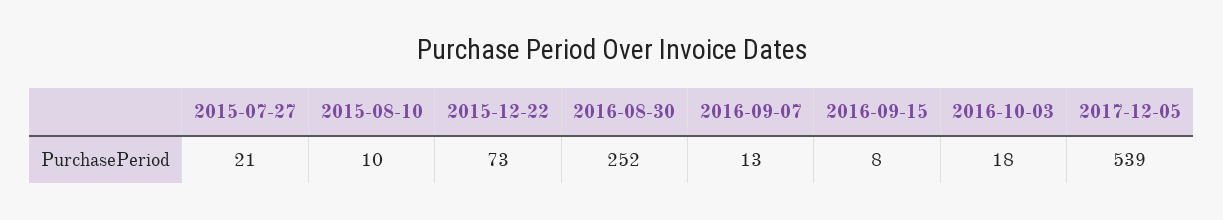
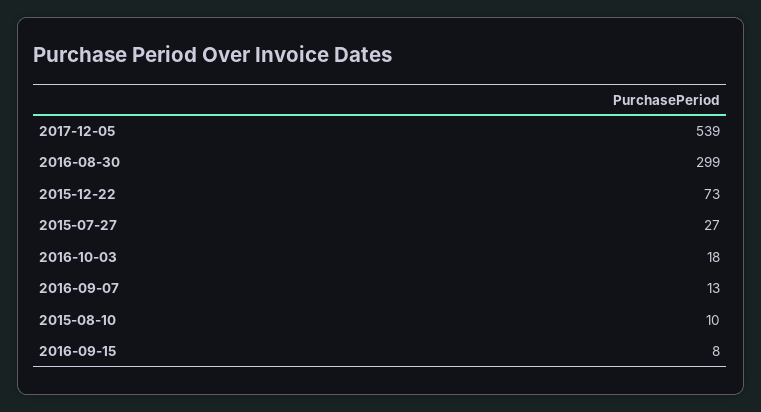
2015-07-27: 21 -> 27
2016-08-30: 252 -> 299

